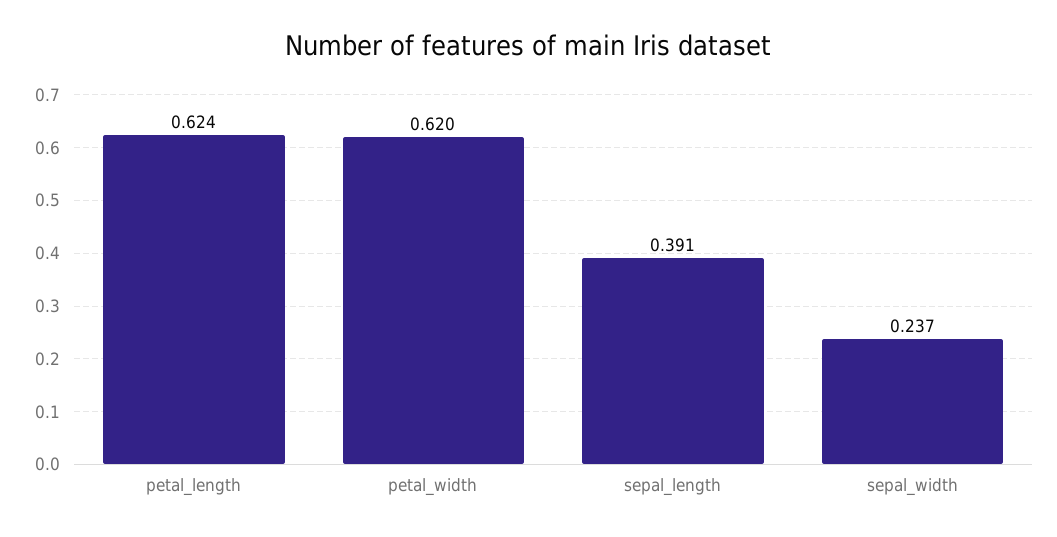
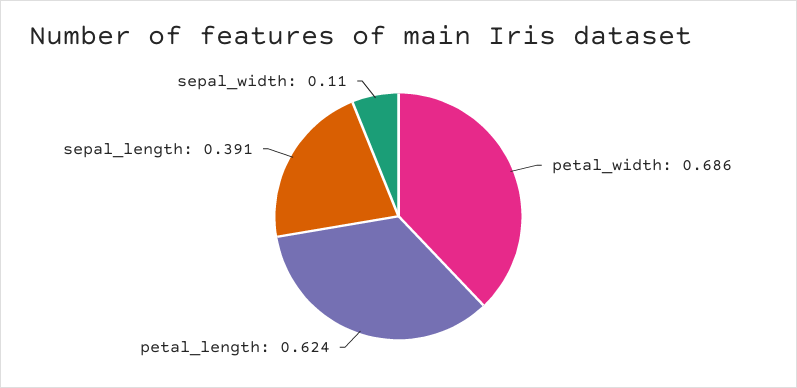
petal_width: 0.62 -> 0.686
sepal_width: 0.237 -> 0.11

